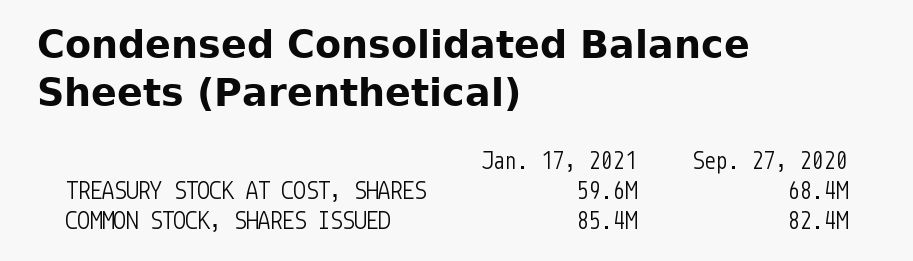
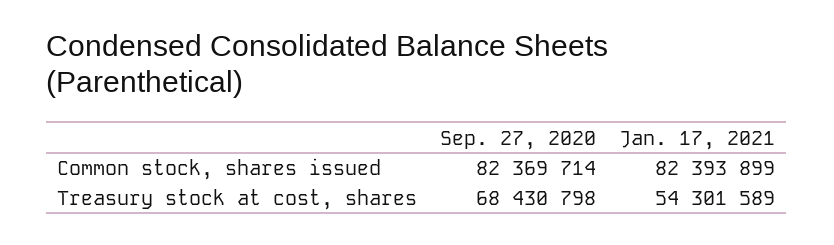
Jan. 17, 2021, TREASURY STOCK AT COST, SHARES: 59600000 -> 54301589
Jan. 17, 2021, COMMON STOCK, SHARES ISSUED: 85400000 -> 82393899

